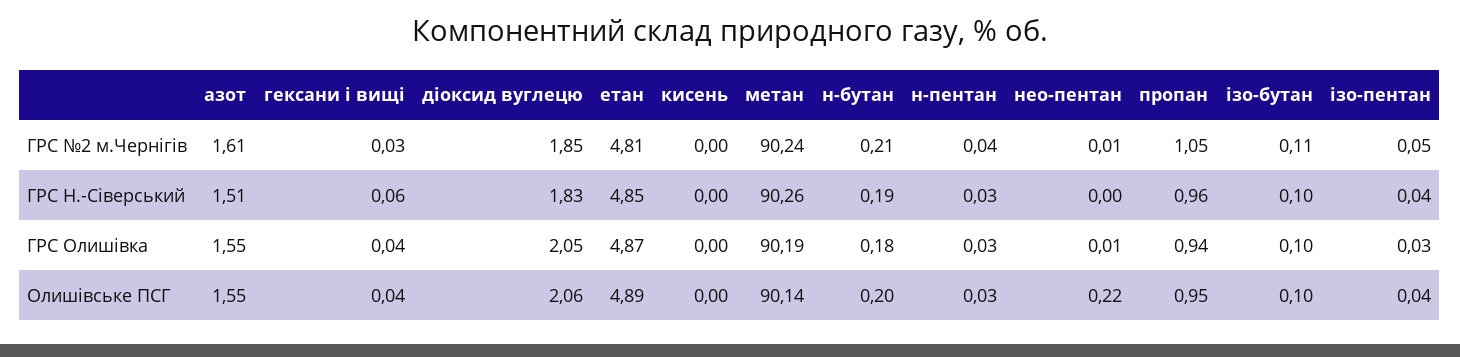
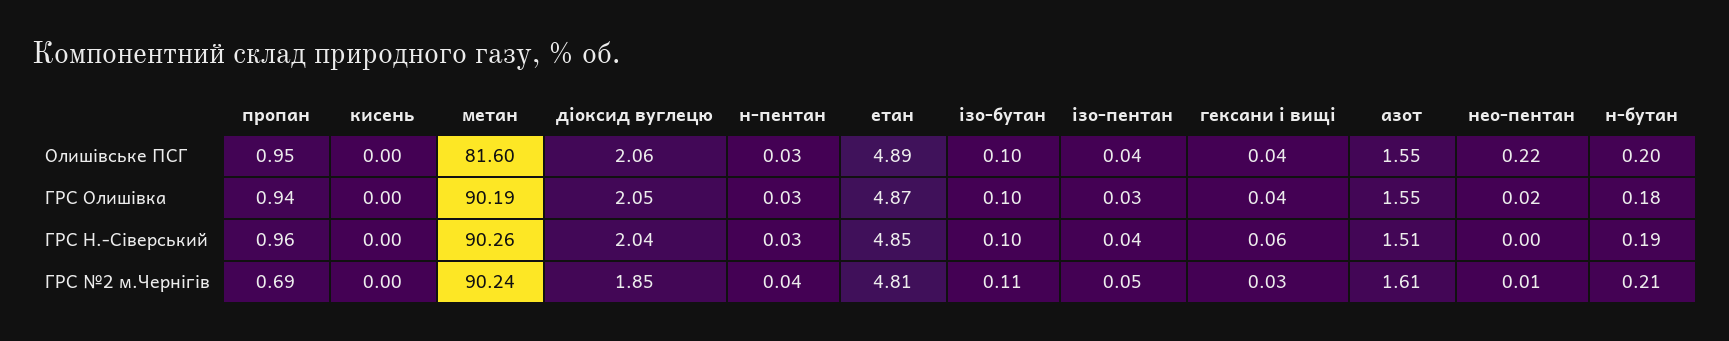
пропан, ГРС №2 м.Чернігів: 1.05 -> 0.69
діоксид вуглецю, ГРС Н.-Сіверський: 1.83 -> 2.04
нео-пентан, ГРС Олишівка: 0.01 -> 0.02
метан, Олишівське ПСГ: 90.14 -> 81.6

